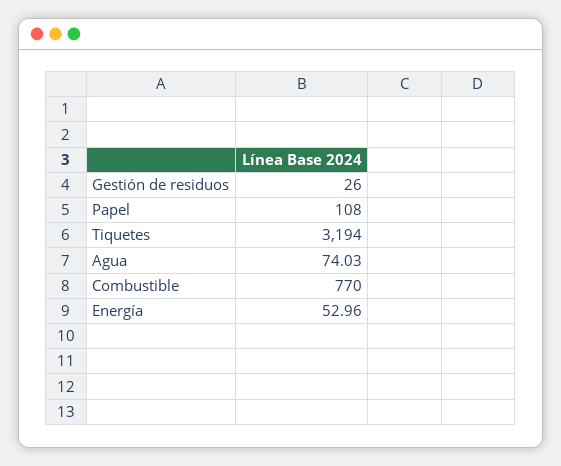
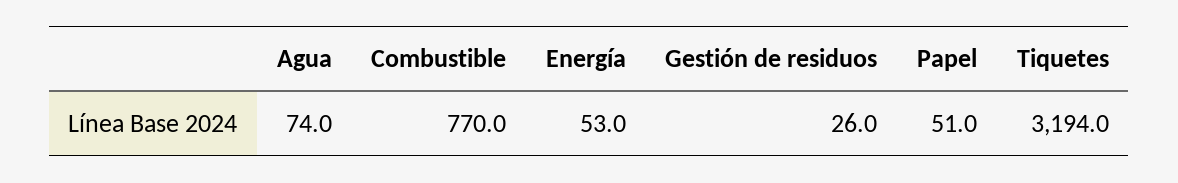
Papel: 108 -> 51

